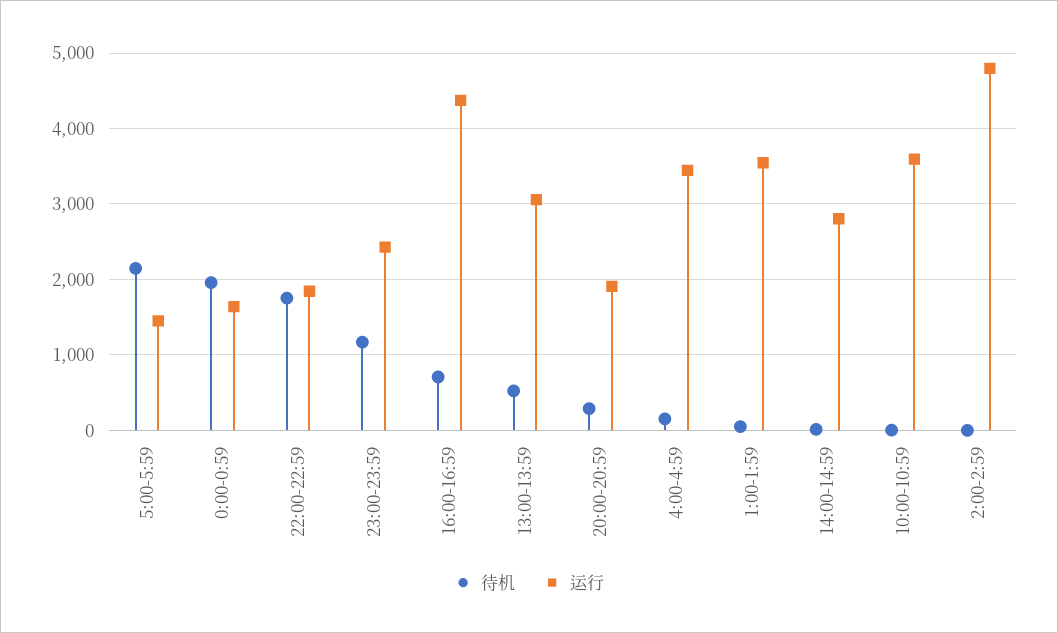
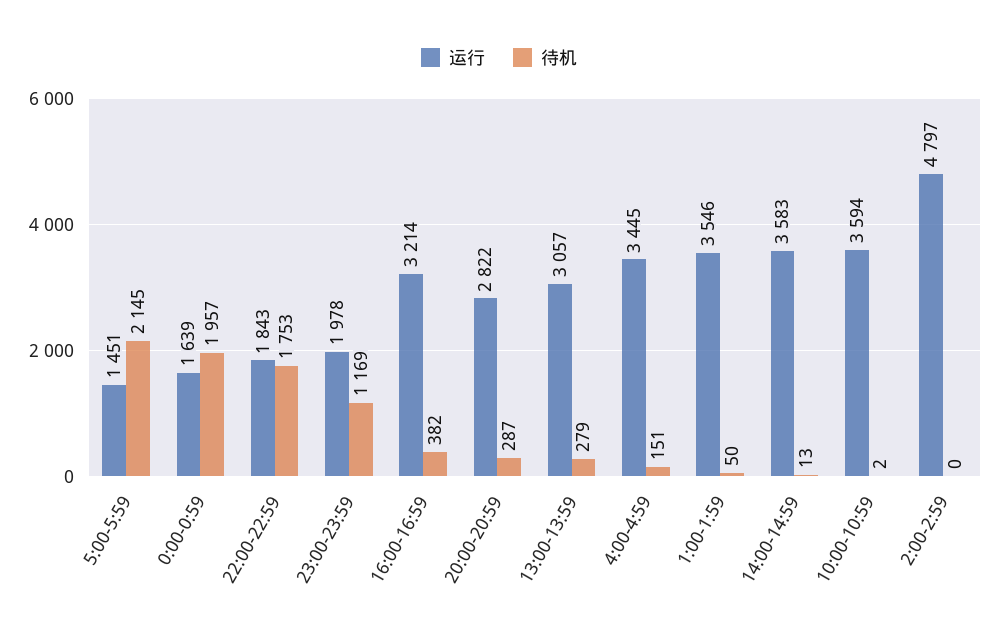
运行, 23:00-23:59: 2400 -> 1978
待机, 16:00-16:59: 700 -> 382
运行, 16:00-16:59: 4400 -> 3214
待机, 13:00-13:59: 500 -> 279
运行, 20:00-20:59: 1900 -> 2822
运行, 14:00-14:59: 2800 -> 3583

